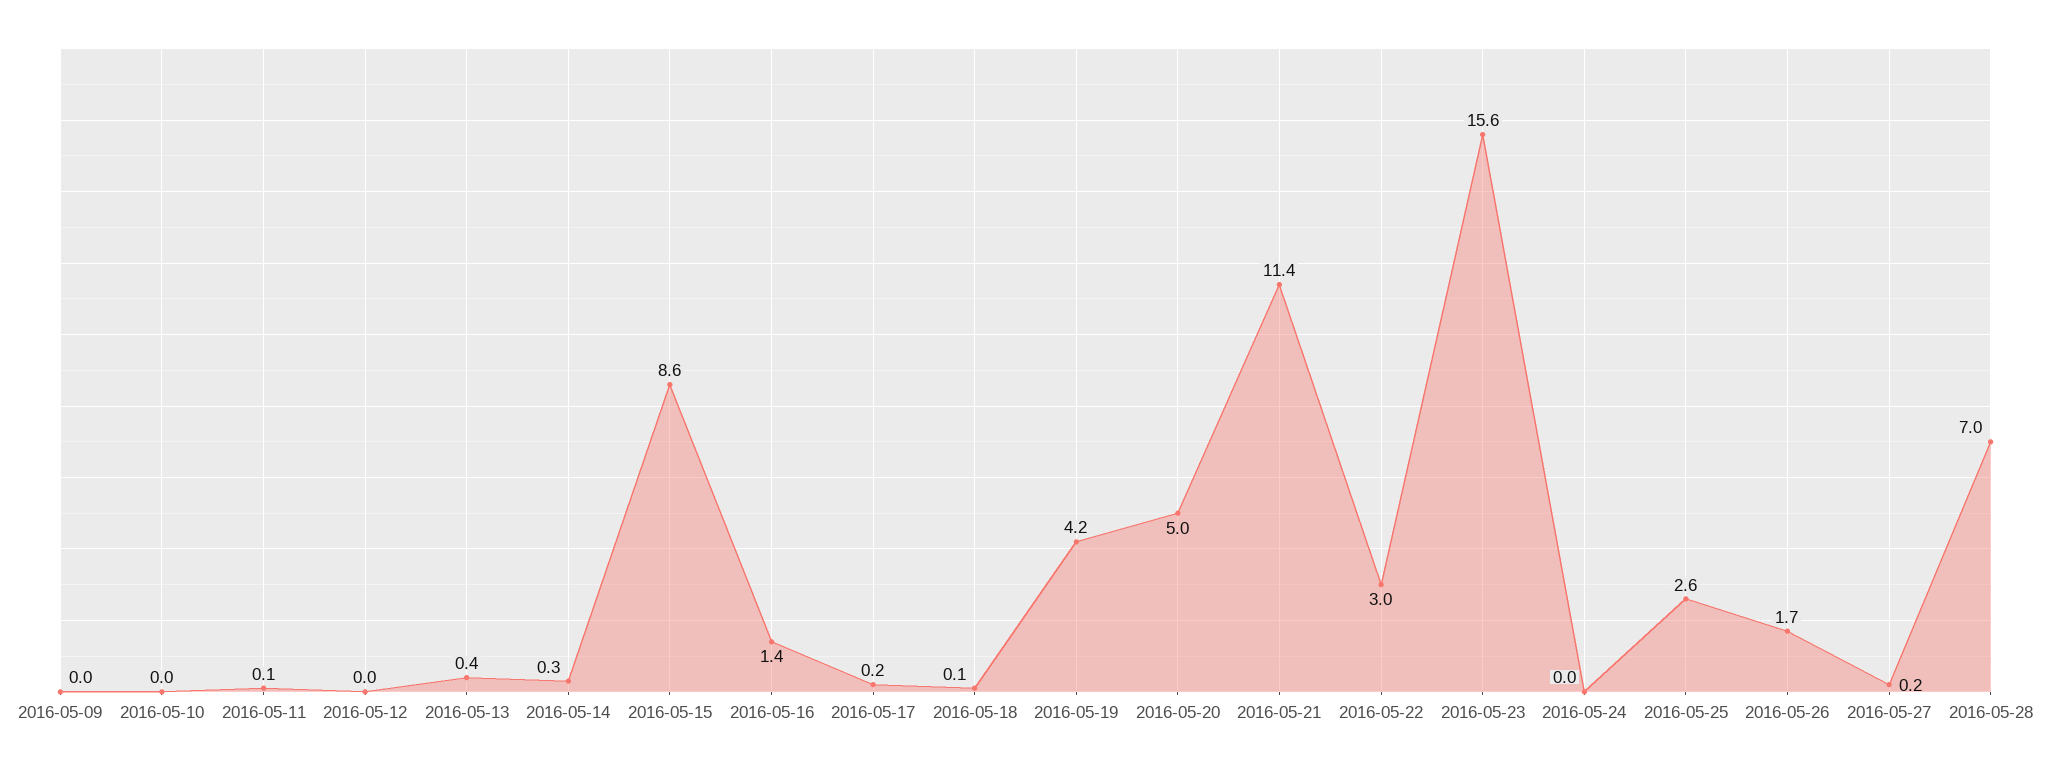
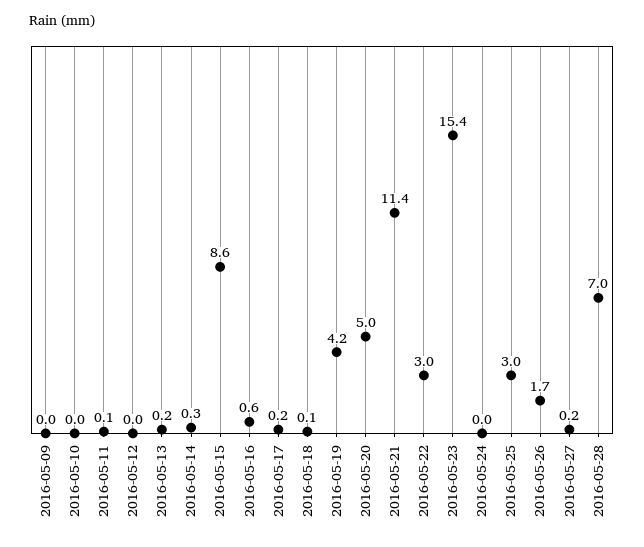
2016-05-13: 0.4 -> 0.2
2016-05-16: 1.4 -> 0.6
2016-05-23: 15.6 -> 15.4
2016-05-25: 2.6 -> 3

